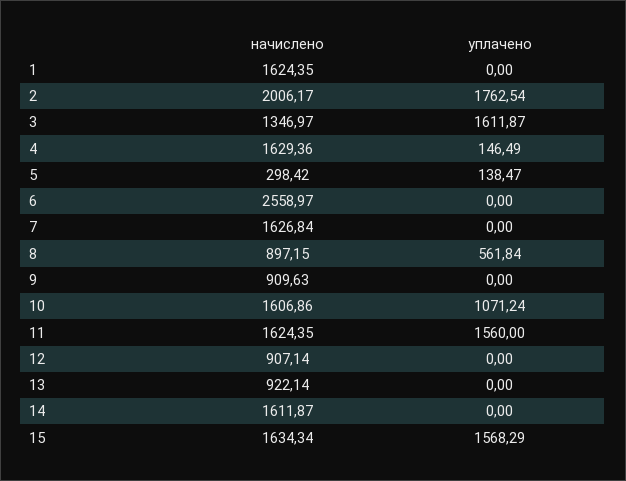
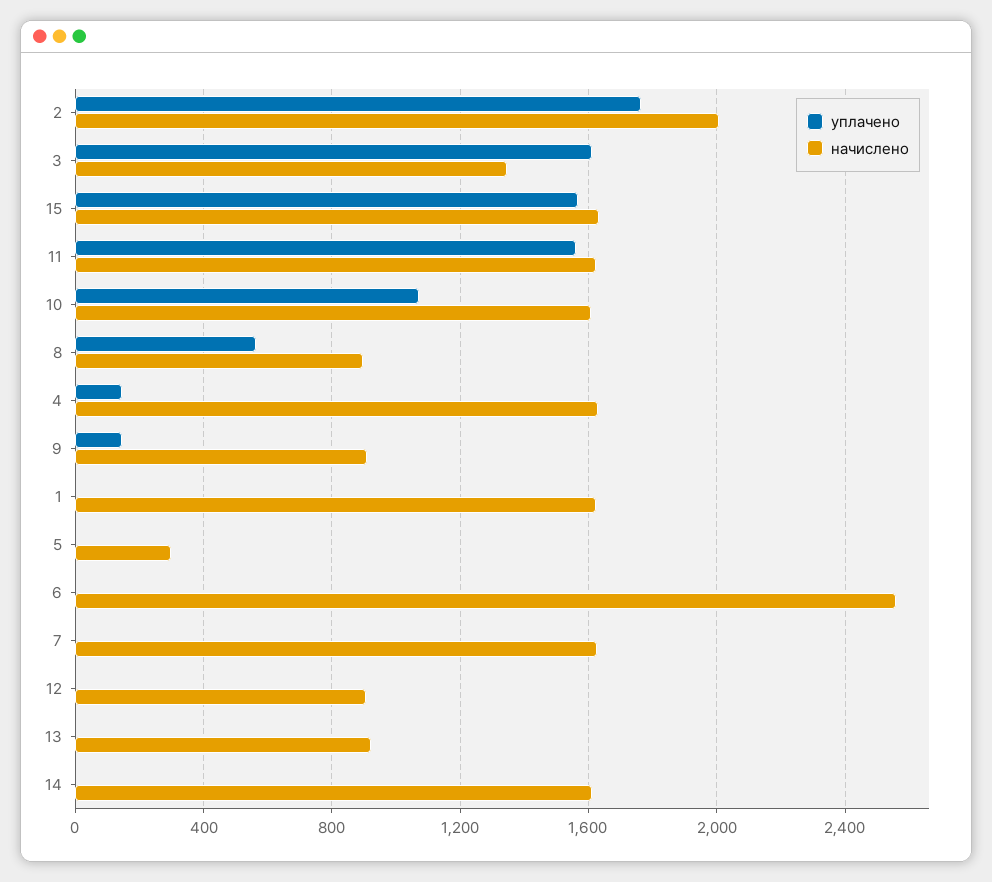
уплачено, 5: 138.47 -> 0
уплачено, 9: 0 -> 150

